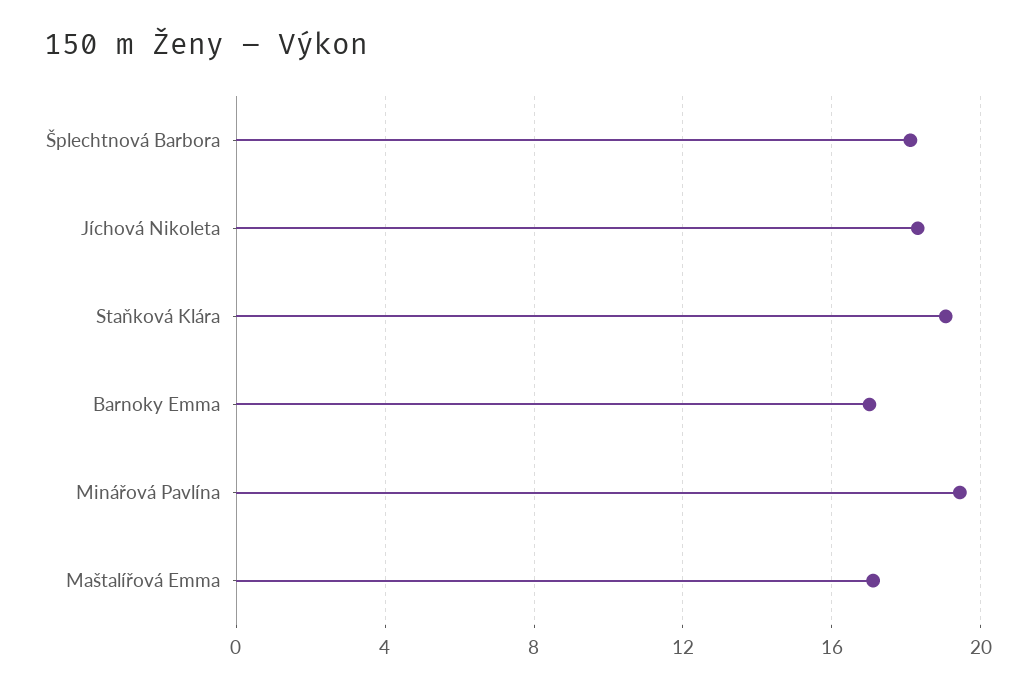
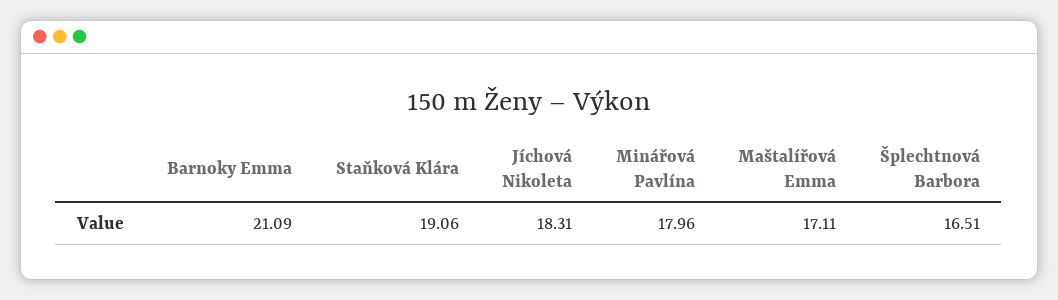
Šplechtnová Barbora: 18 -> 16.51
Barnoky Emma: 17 -> 21.09
Minářová Pavlína: 19.5 -> 17.96

